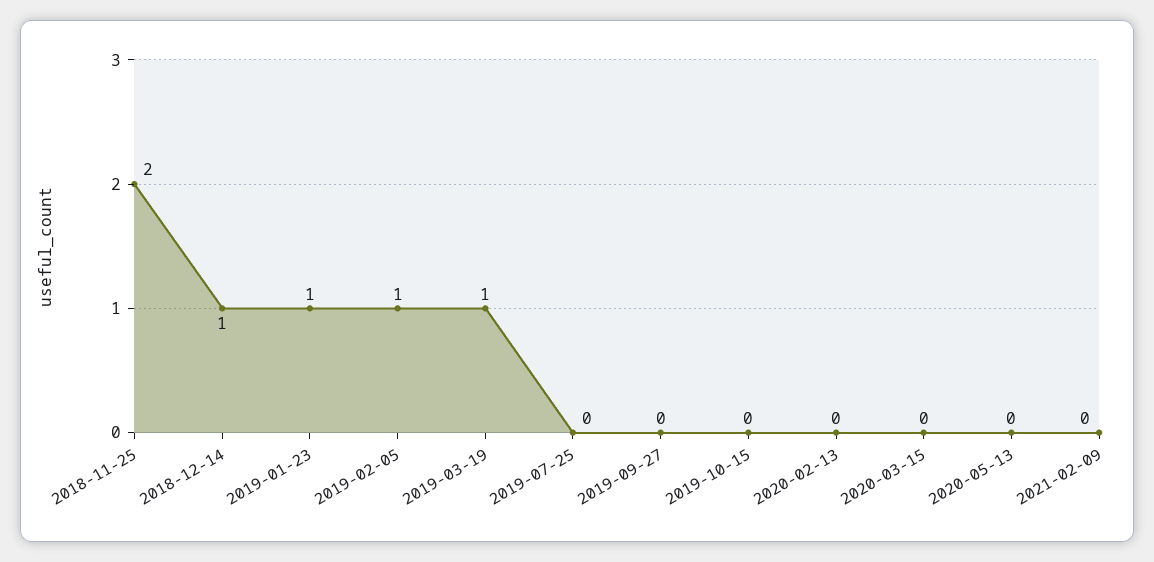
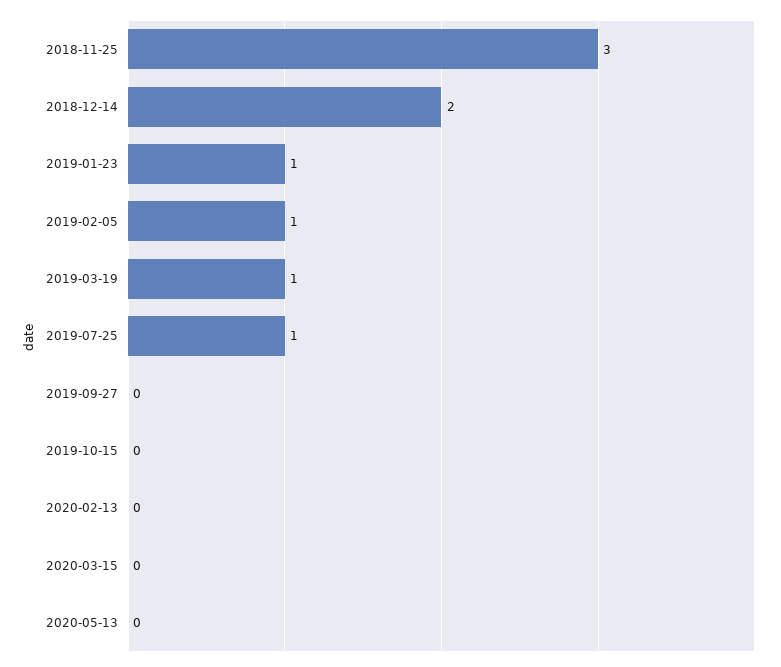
2018-11-25: 2 -> 3
2018-12-14: 1 -> 2
2019-07-25: 0 -> 1
2021-02-09: 0 -> none

